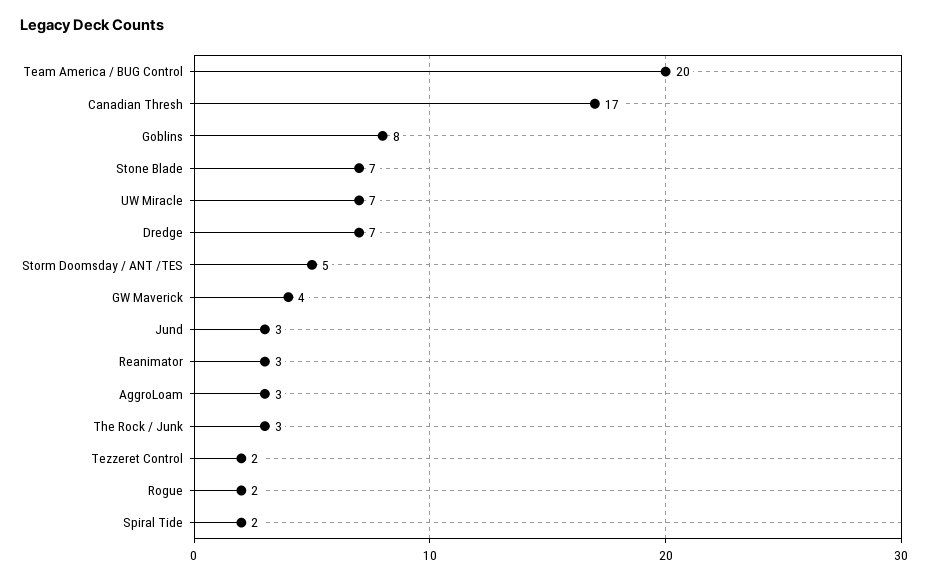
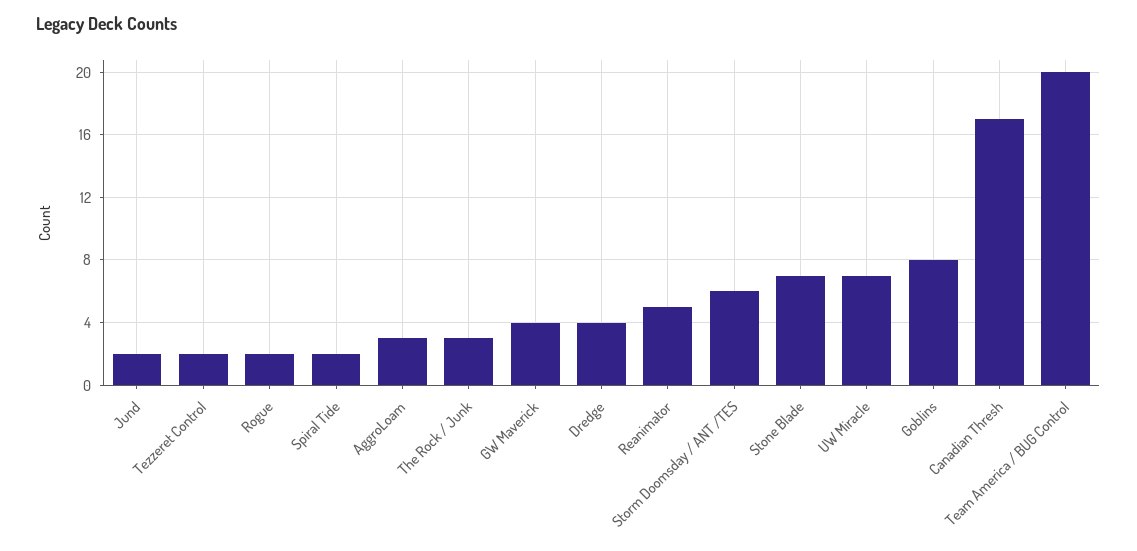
Dredge: 7 -> 4
Storm Doomsday / ANT /TES: 5 -> 6
Jund: 3 -> 2
Reanimator: 3 -> 5

